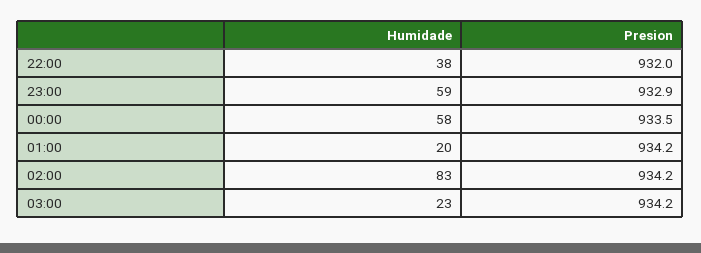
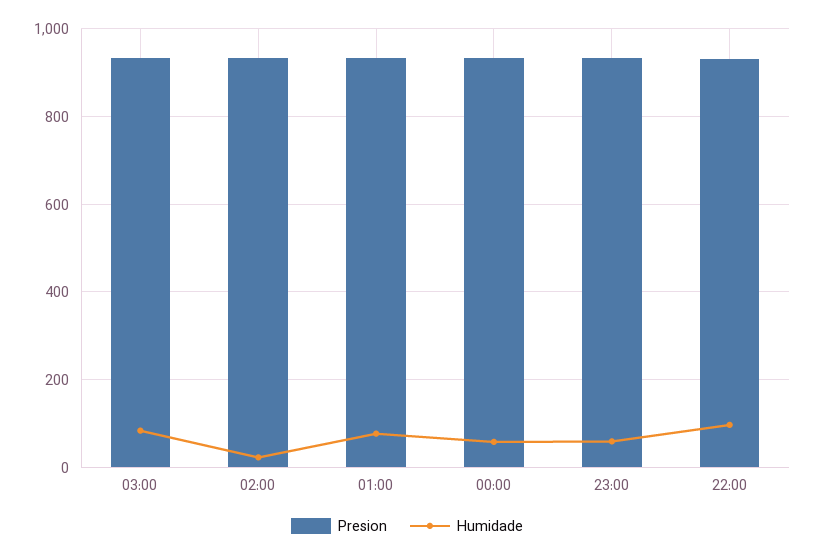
Humidade, 22:00: 38 -> 100
Humidade, 01:00: 20 -> 80
Humidade, 02:00: 83 -> 20
Humidade, 03:00: 23 -> 80

